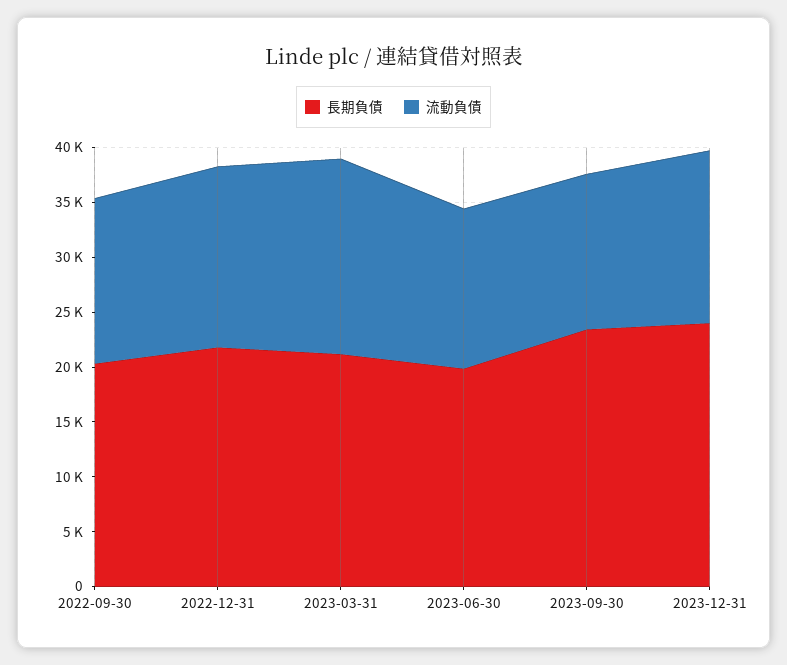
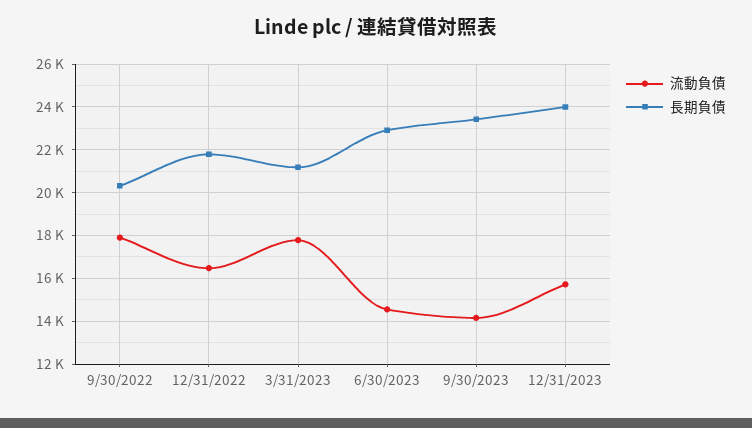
流動負債, 2022-09-30: 15000 -> 18000
長期負債, 2023-06-30: 20000 -> 23000

